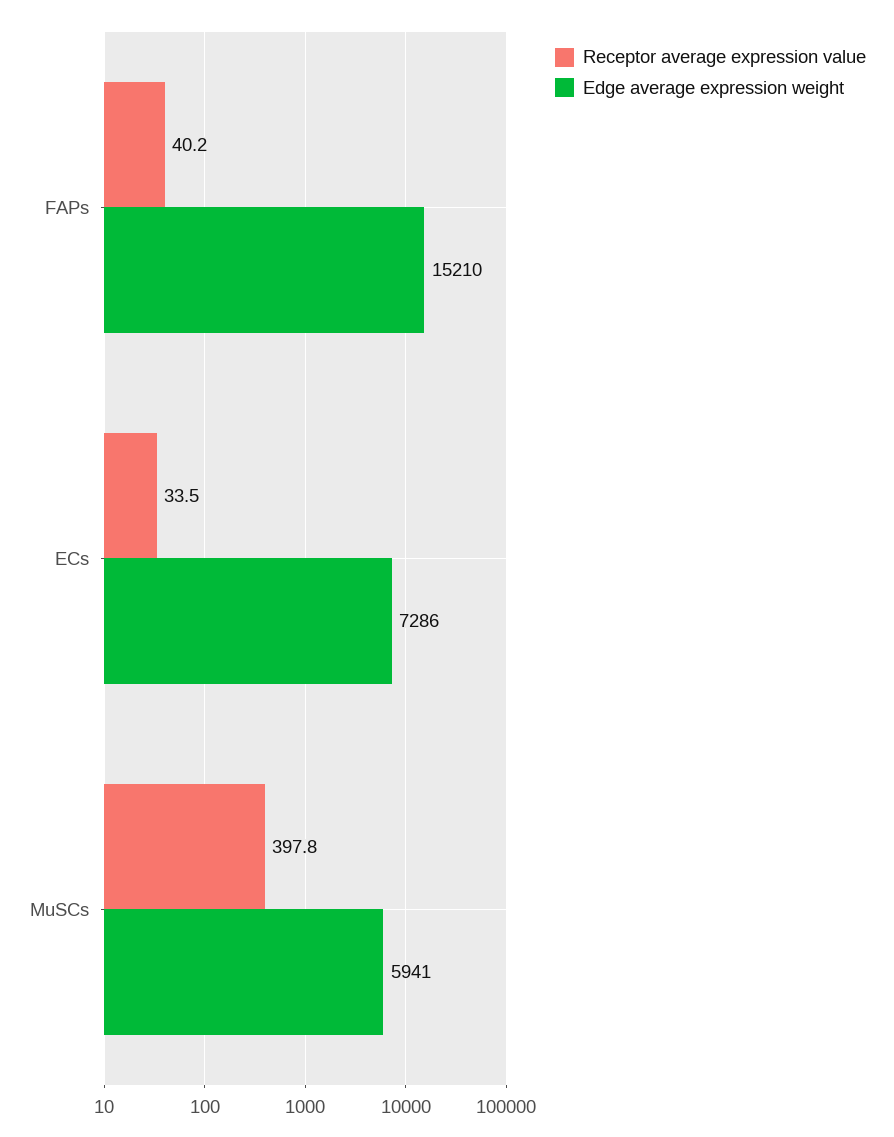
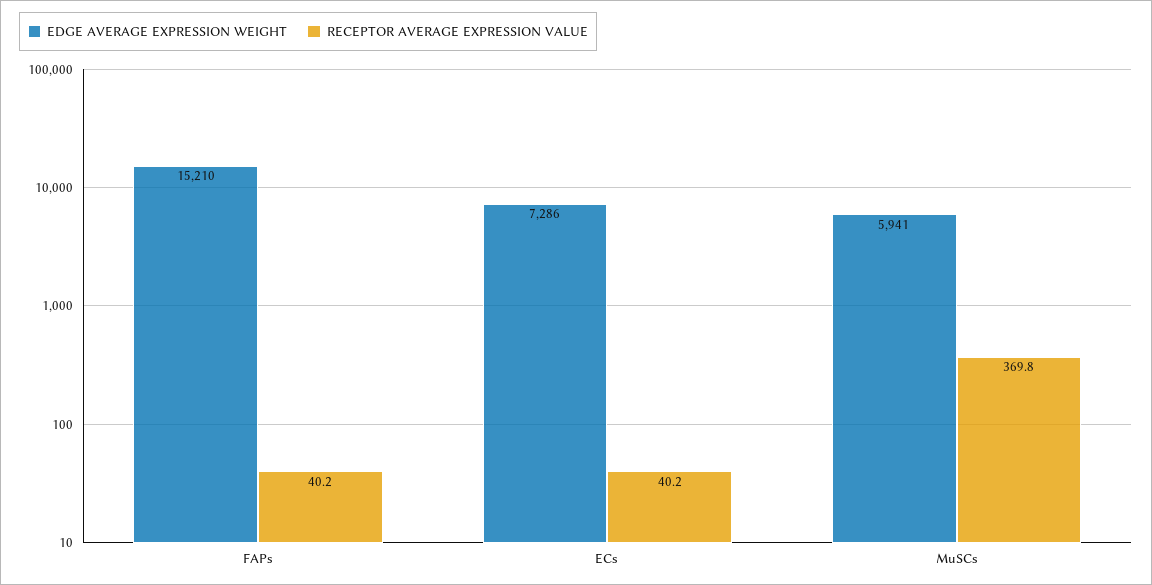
Receptor average expression value, ECs: 33.5 -> 40.2
Receptor average expression value, MuSCs: 397.8 -> 369.8

